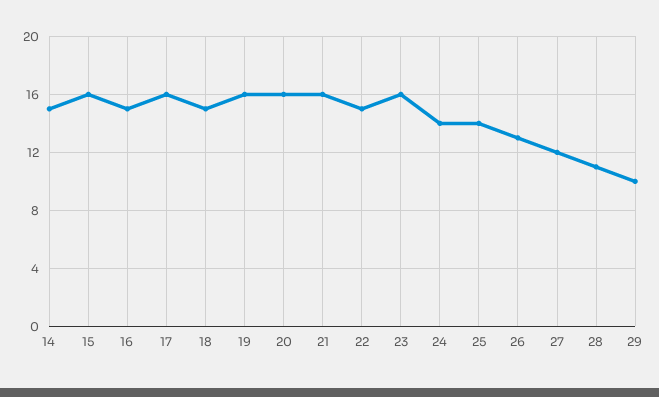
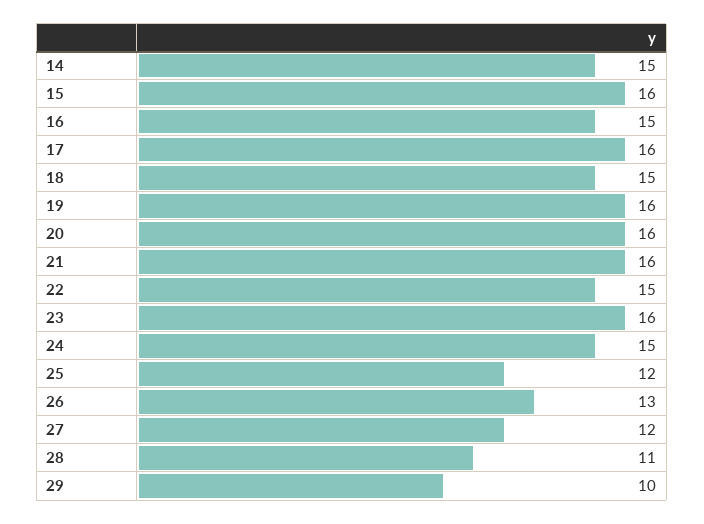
24: 14 -> 15
25: 14 -> 12

